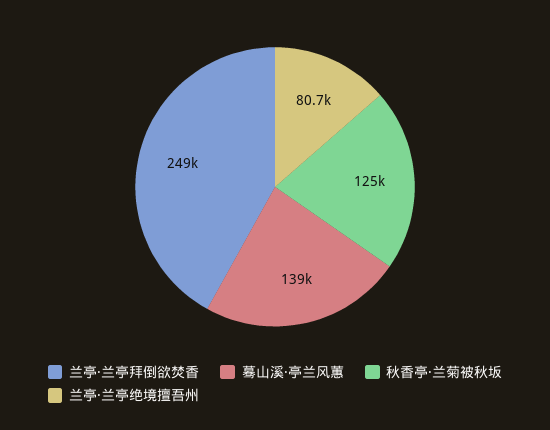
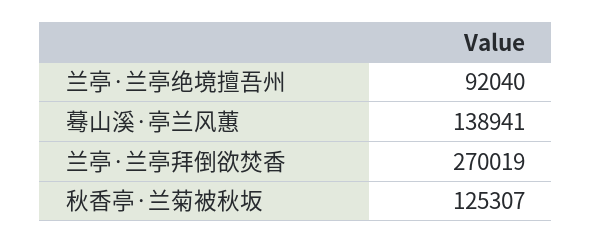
兰亭·兰亭拜倒欲焚香: 249000 -> 270019
兰亭·兰亭绝境擅吾州: 80700 -> 92040

